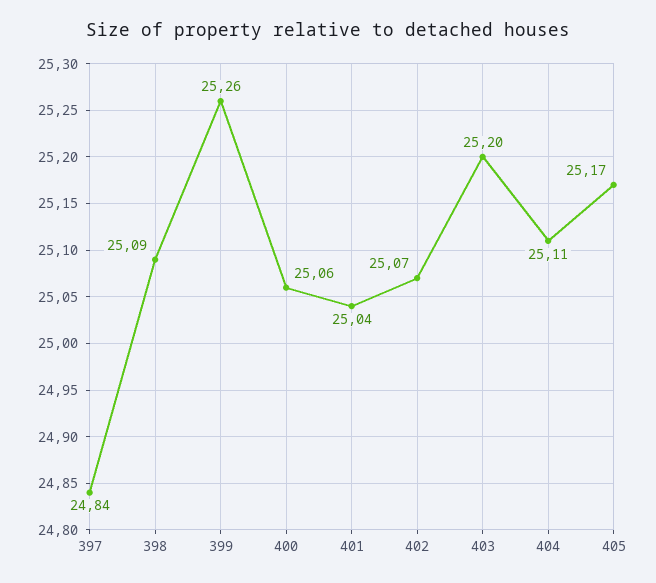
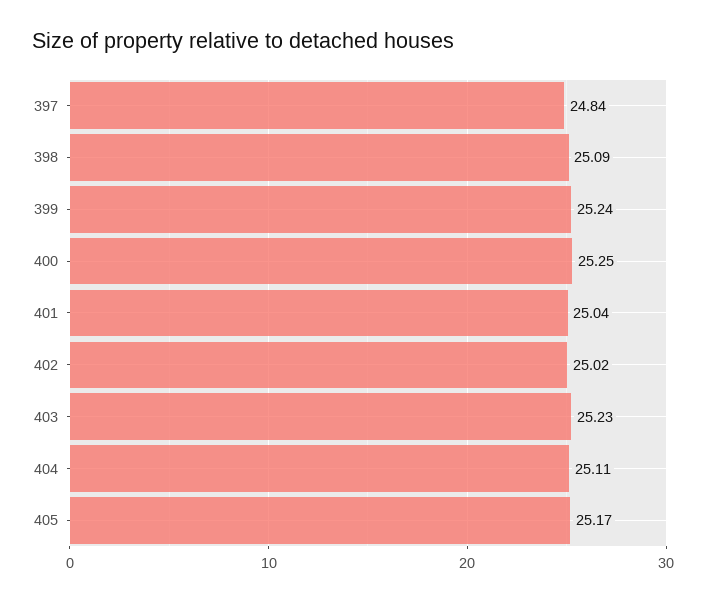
399: 25.26 -> 25.24
400: 25.06 -> 25.25
402: 25.07 -> 25.02
403: 25.2 -> 25.23

